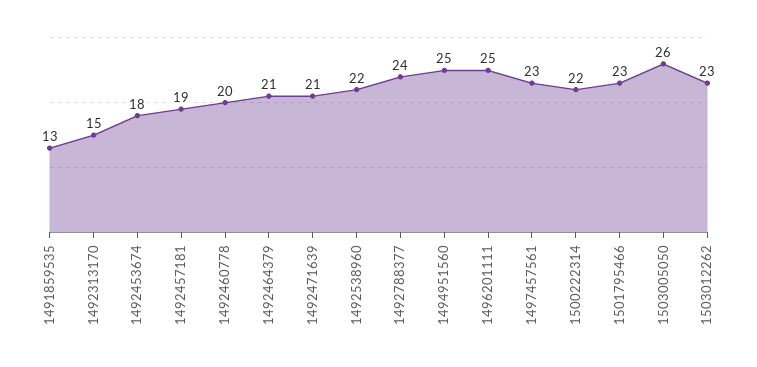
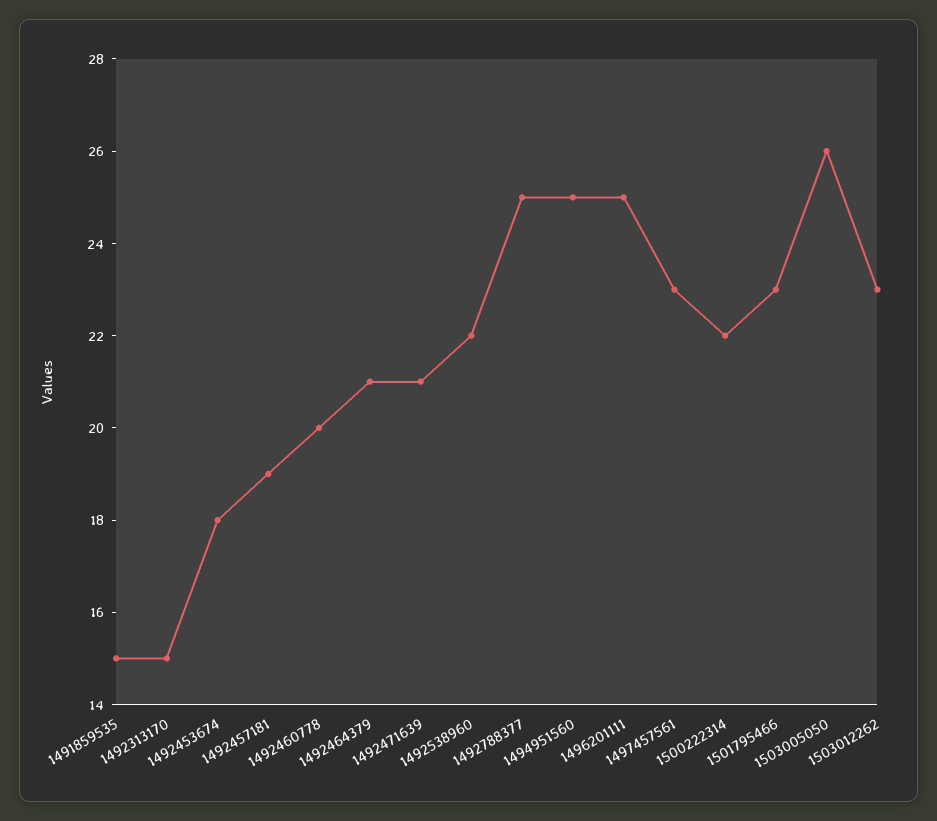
1491859535: 13 -> 15
1492788377: 24 -> 25

